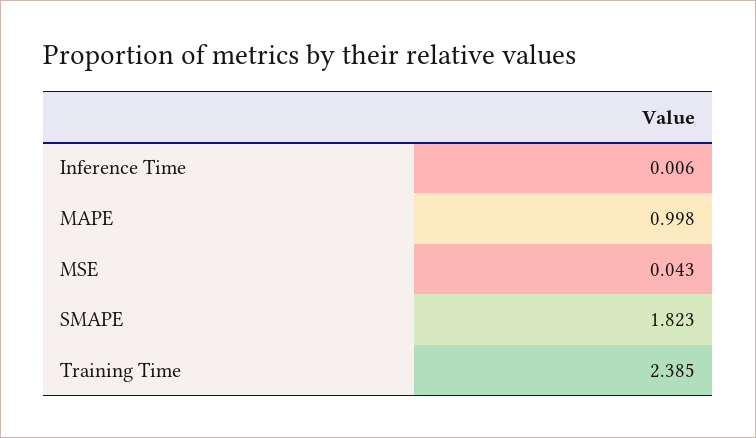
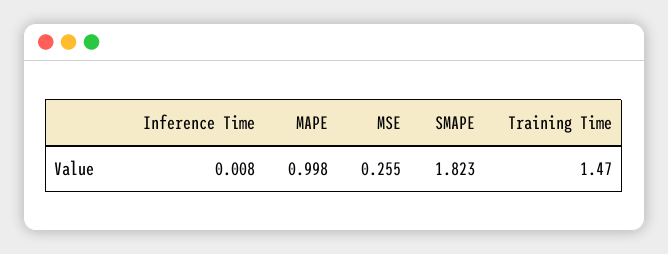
Inference Time: 0.006 -> 0.008
MSE: 0.043 -> 0.255
Training Time: 2.385 -> 1.47

